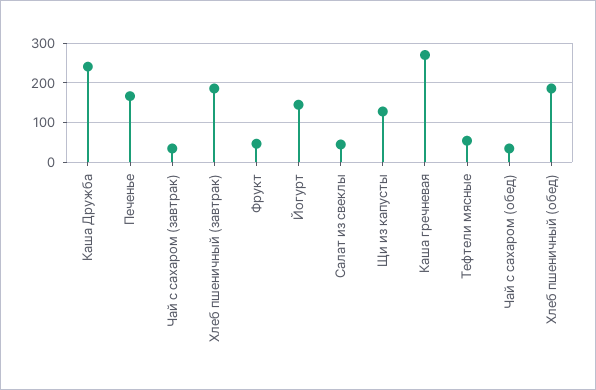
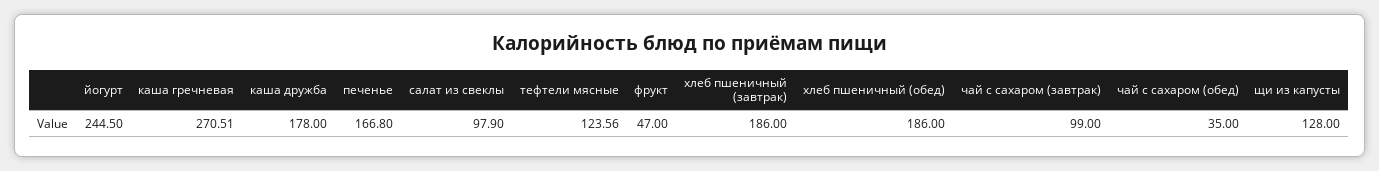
Каша Дружба: 240 -> 178
Чай с сахаром (завтрак): 40 -> 99
Йогурт: 140 -> 244.5
Салат из свеклы: 40 -> 97.9
Тефтели мясные: 60 -> 123.56

